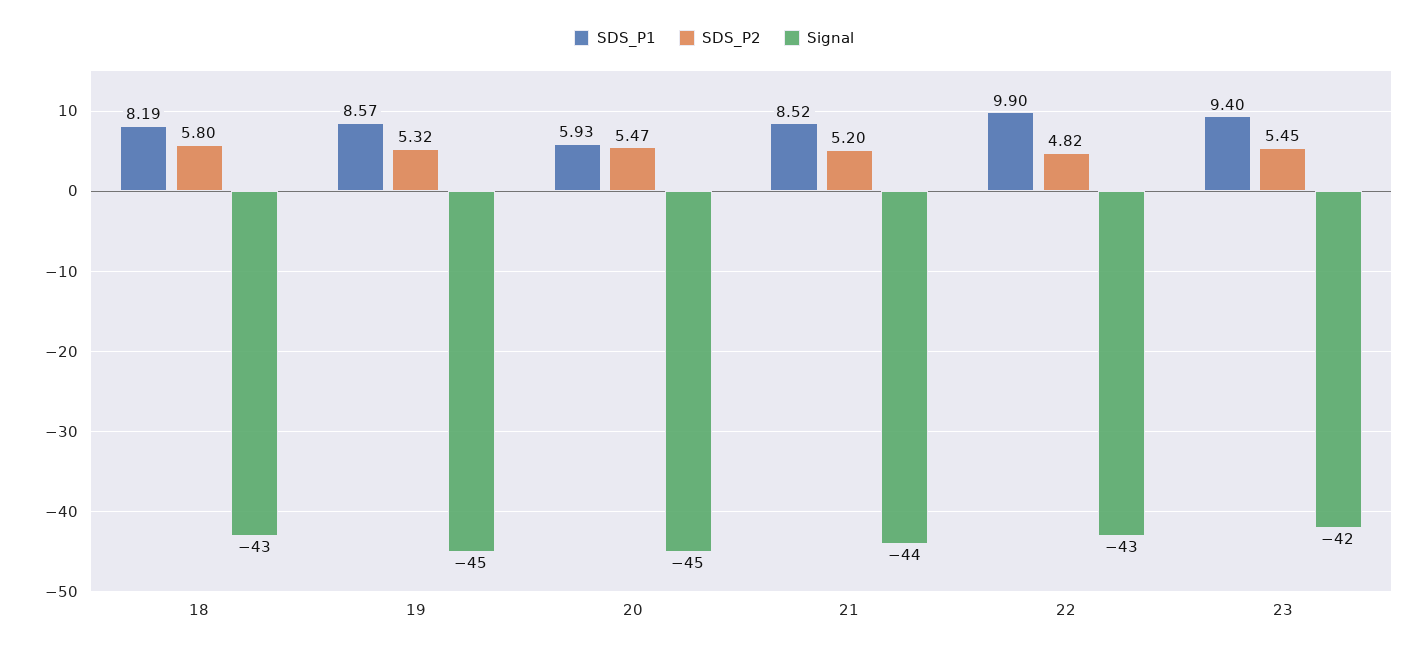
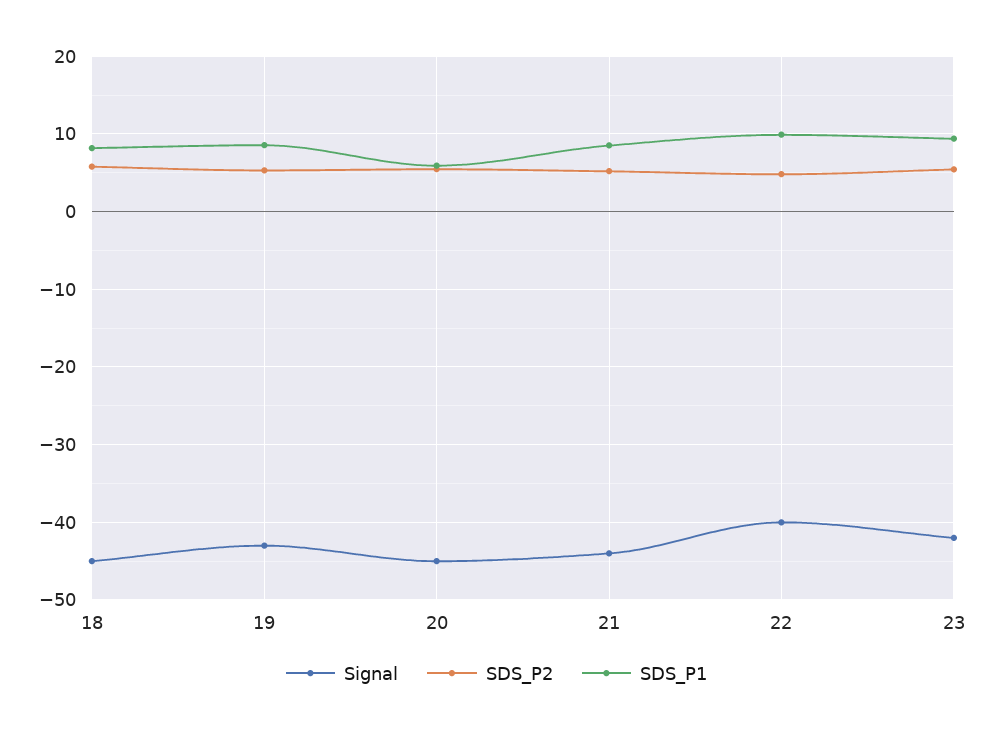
Signal, 18: -43 -> -45
Signal, 19: -45 -> -43
Signal, 22: -43 -> -40

